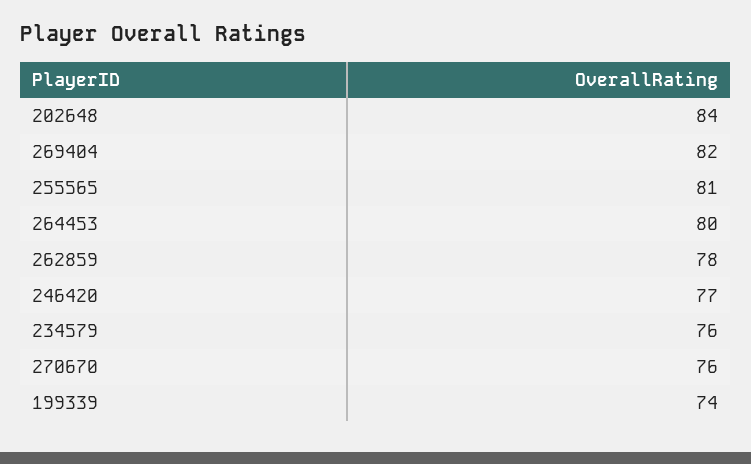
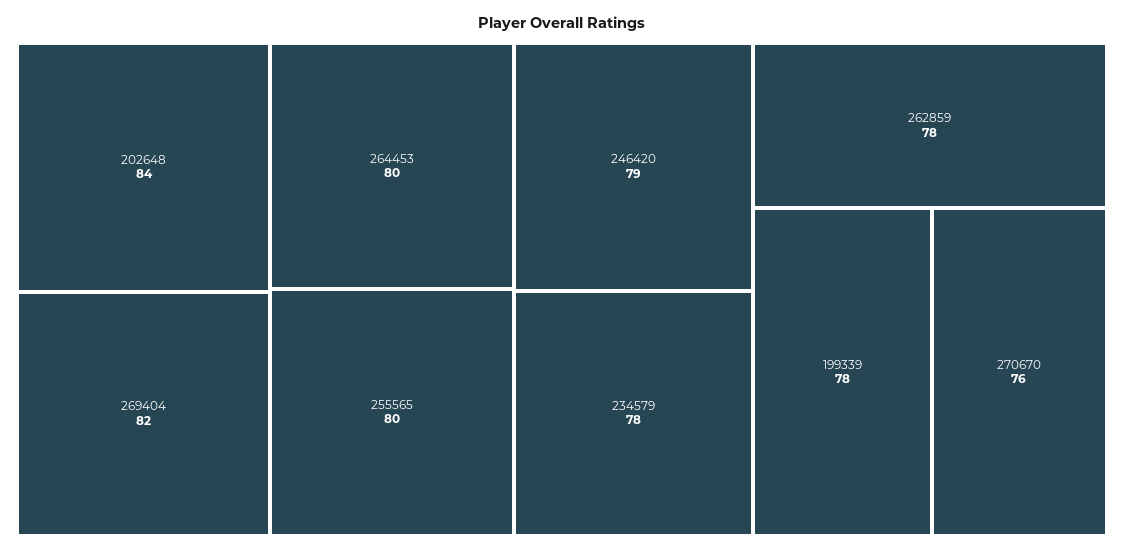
255565: 81 -> 80
246420: 77 -> 79
234579: 76 -> 78
199339: 74 -> 78

